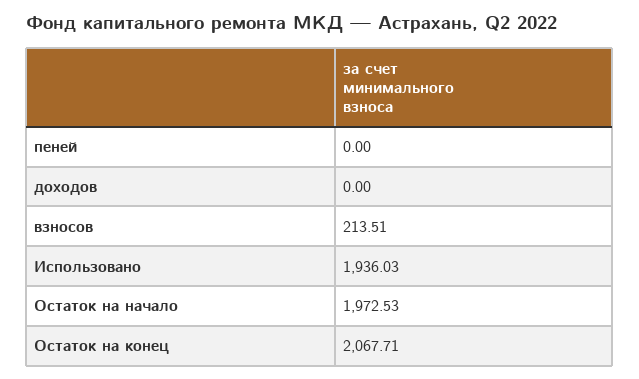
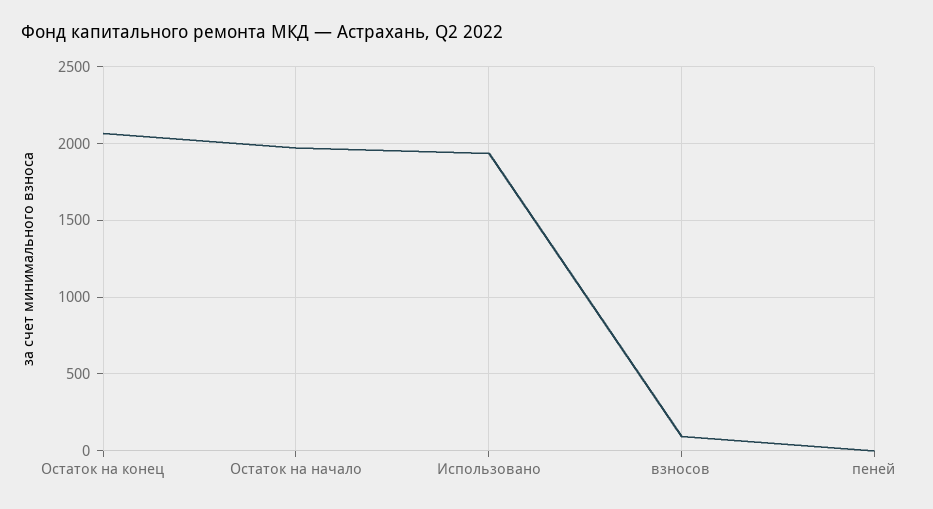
доходов: 0 -> none
взносов: 213.51 -> 100

